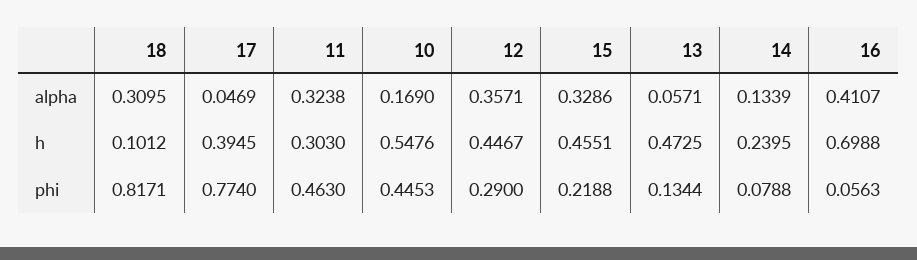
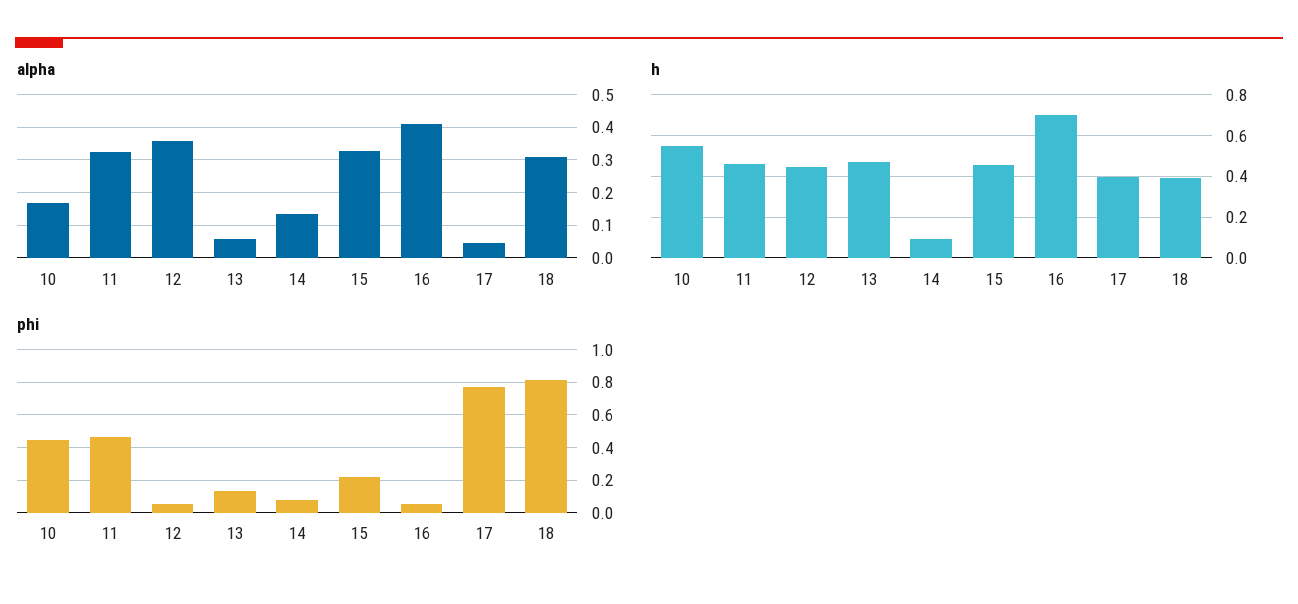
h, 18: 0.1012 -> 0.4
h, 11: 0.303 -> 0.45
h, 14: 0.2395 -> 0.1
phi, 12: 0.29 -> 0.05

